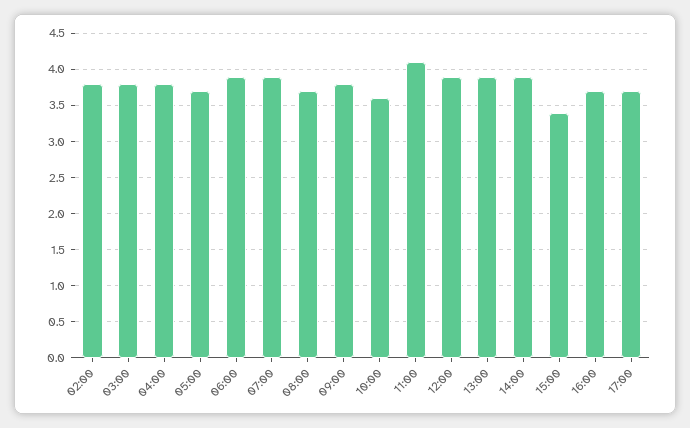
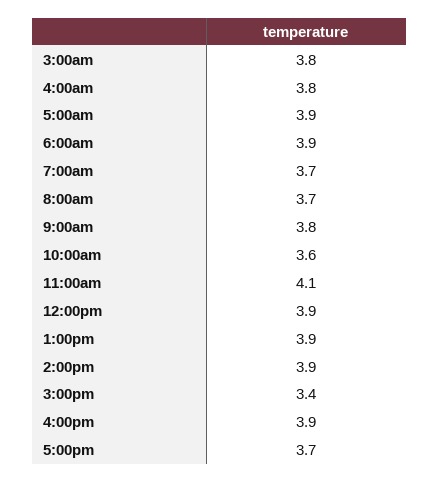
02:00: 3.8 -> none
05:00: 3.7 -> 3.9
07:00: 3.9 -> 3.7
16:00: 3.7 -> 3.9

